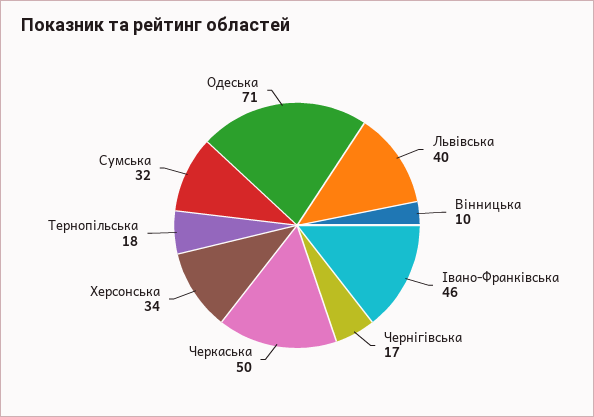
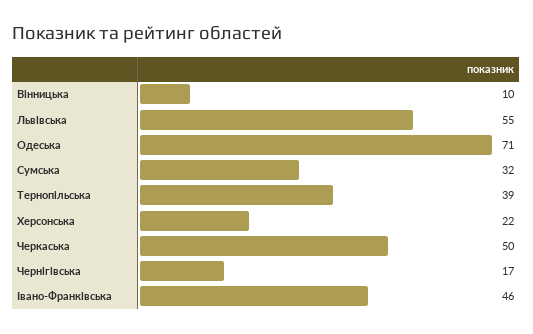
Львівська: 40 -> 55
Херсонська: 34 -> 22
Тернопільська: 18 -> 39

